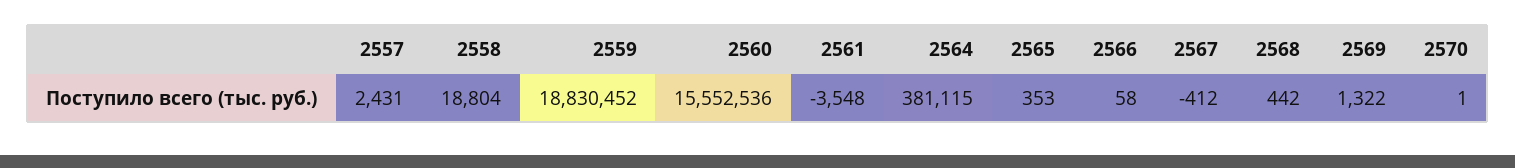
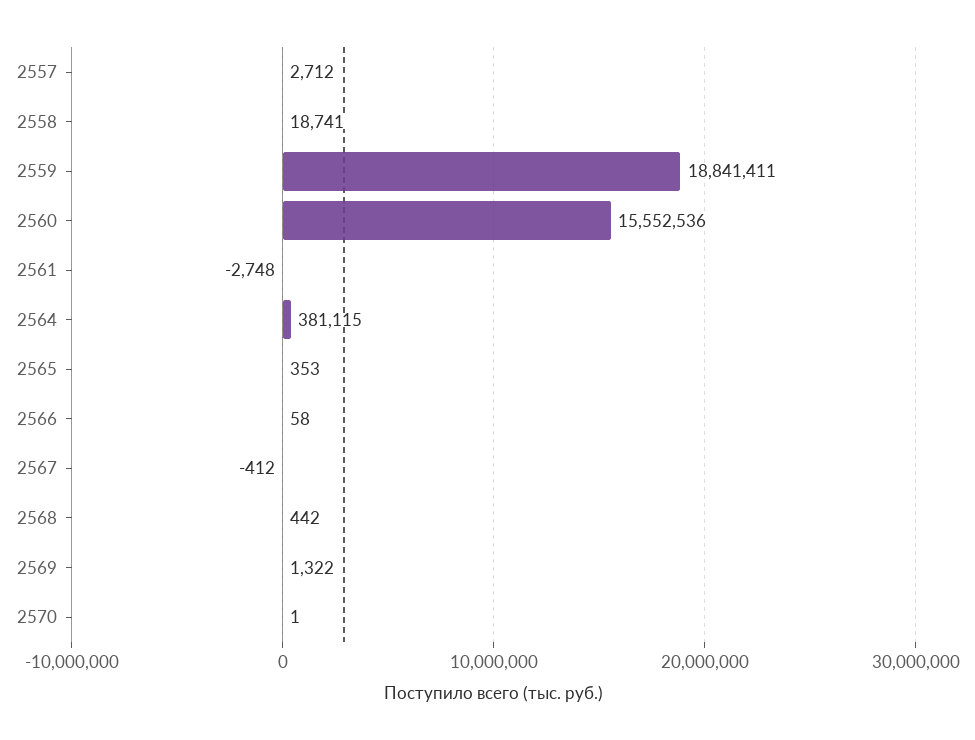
2557: 2431 -> 2712
2558: 18804 -> 18741
2559: 18830452 -> 18841411
2561: -3548 -> -2748

